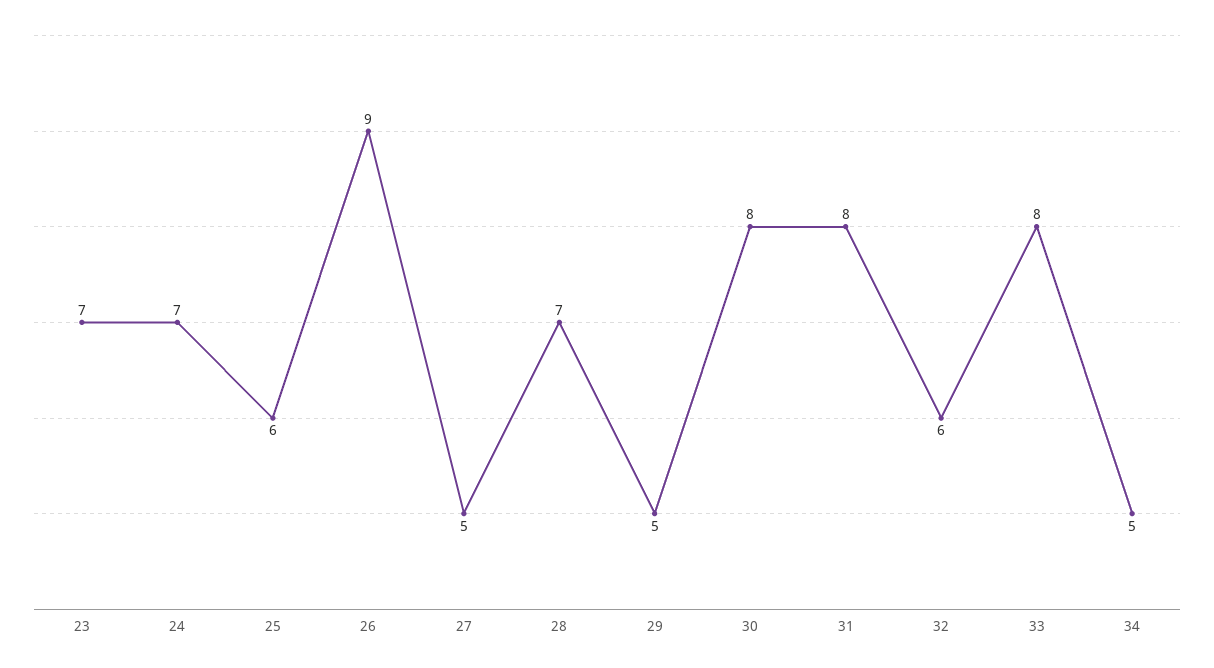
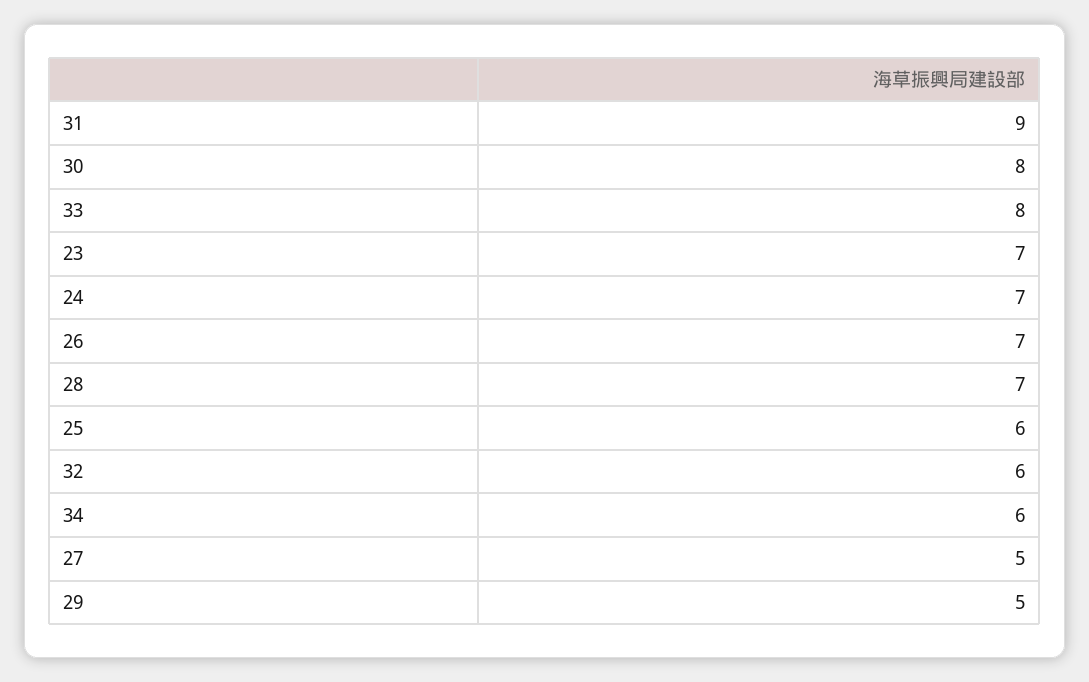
26: 9 -> 7
31: 8 -> 9
34: 5 -> 6

